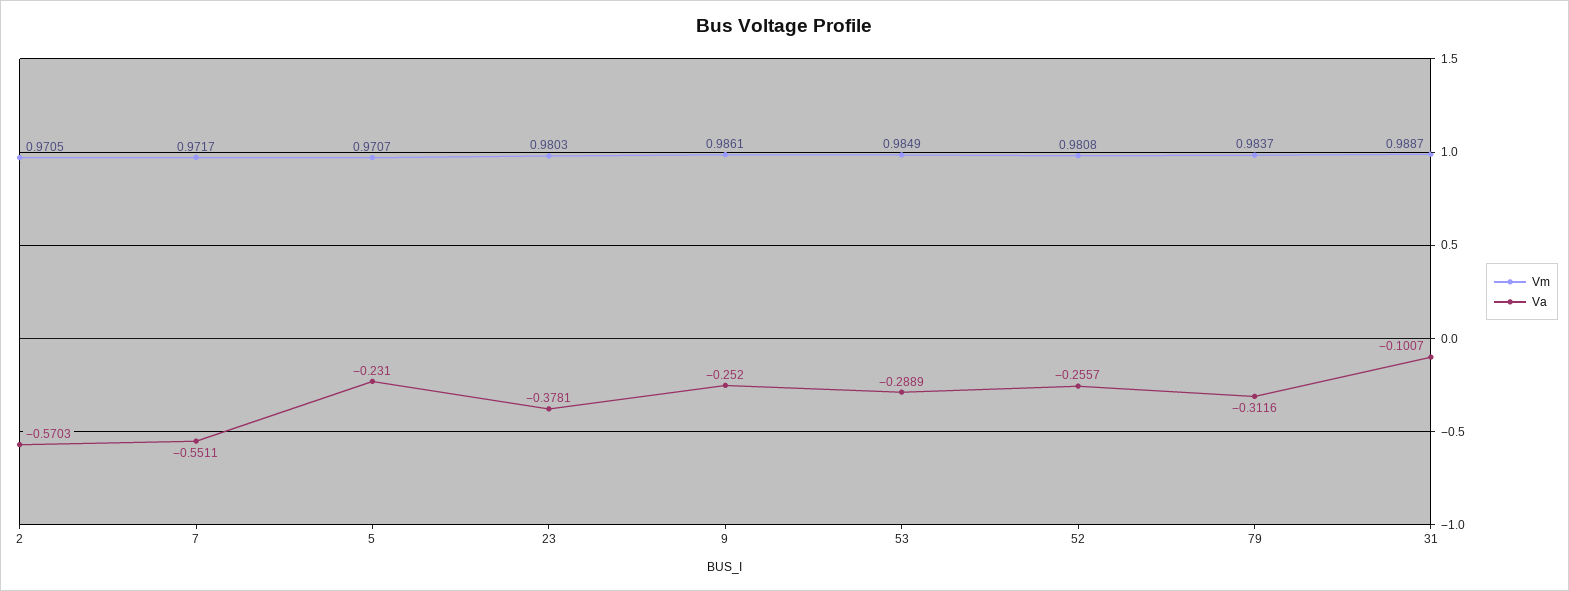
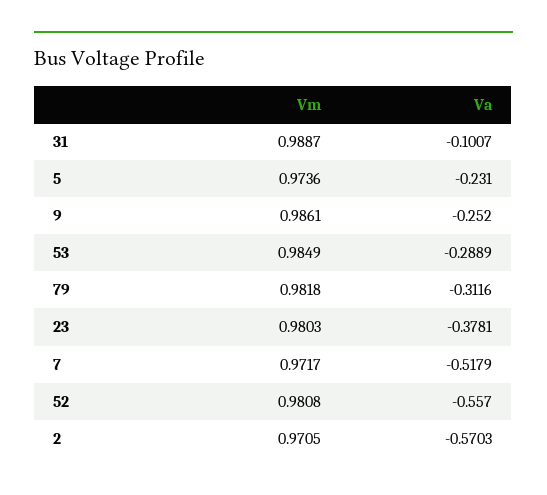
Va, 7: -0.5511 -> -0.5179
Vm, 5: 0.9707 -> 0.9736
Va, 52: -0.2557 -> -0.557
Vm, 79: 0.9837 -> 0.9818

